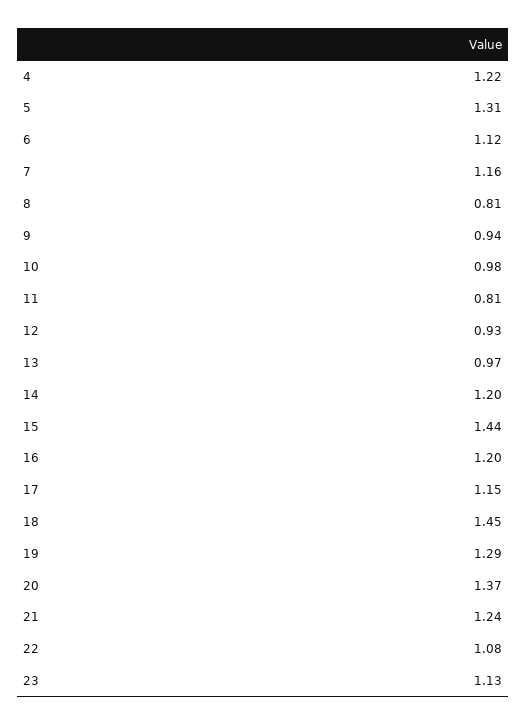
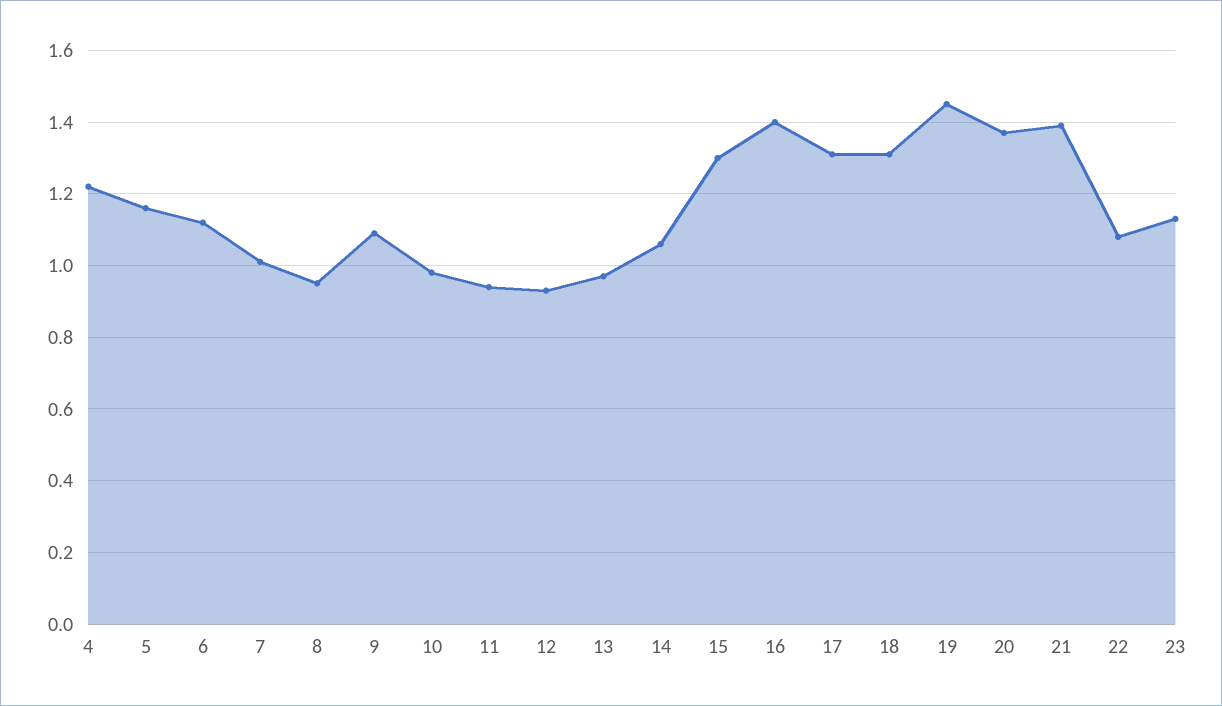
5: 1.31 -> 1.15
7: 1.16 -> 1
8: 0.81 -> 0.95
9: 0.94 -> 1.1
11: 0.81 -> 0.95
14: 1.2 -> 1.05
15: 1.44 -> 1.3
16: 1.2 -> 1.4
17: 1.15 -> 1.3
18: 1.45 -> 1.3
19: 1.29 -> 1.45
21: 1.24 -> 1.4

